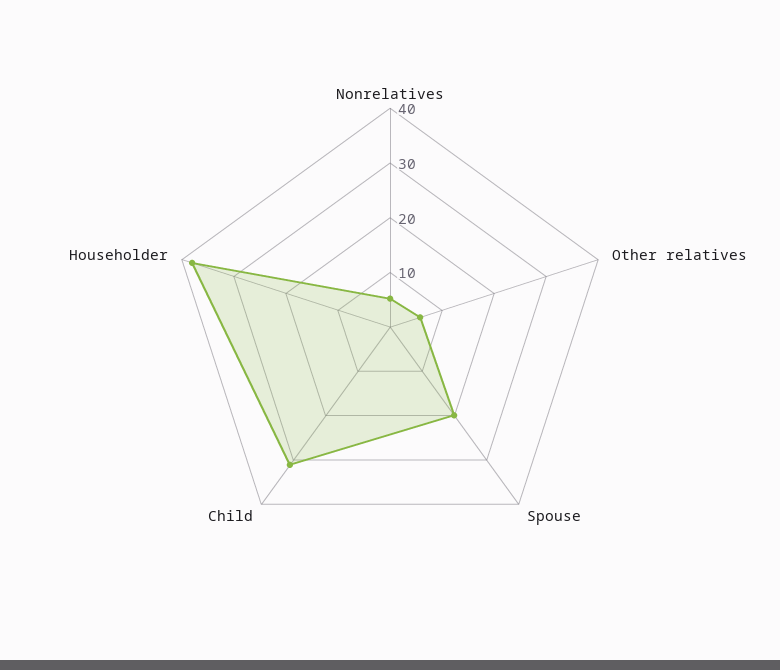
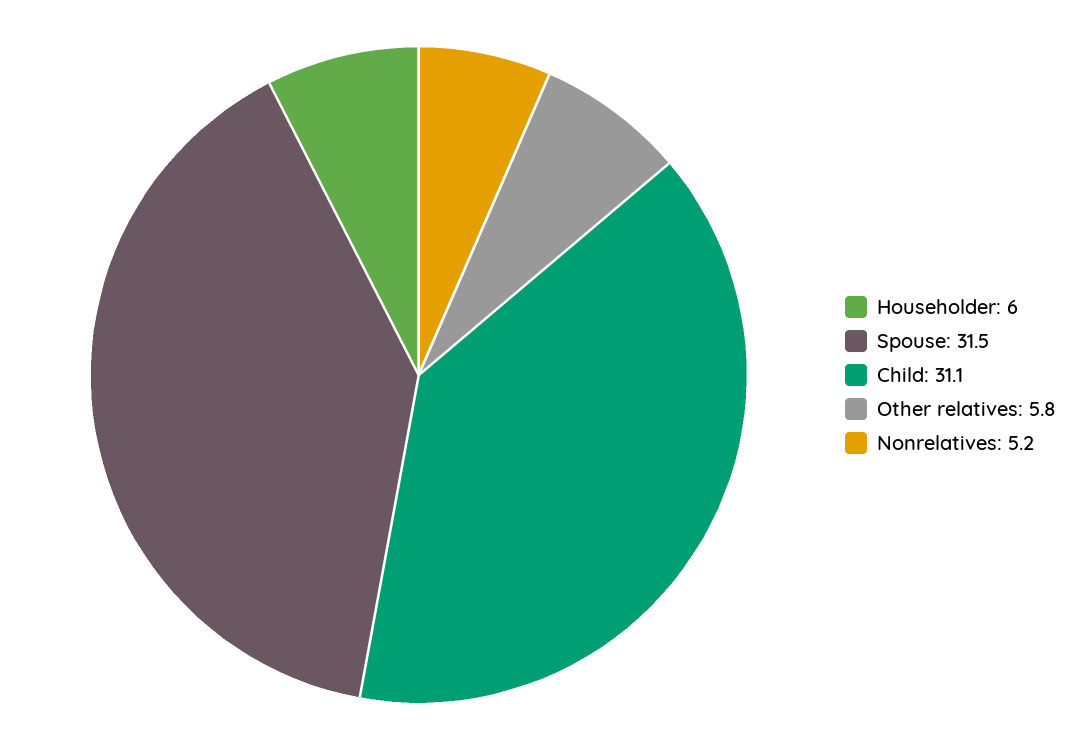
Spouse: 20 -> 31.5
Householder: 38 -> 6

